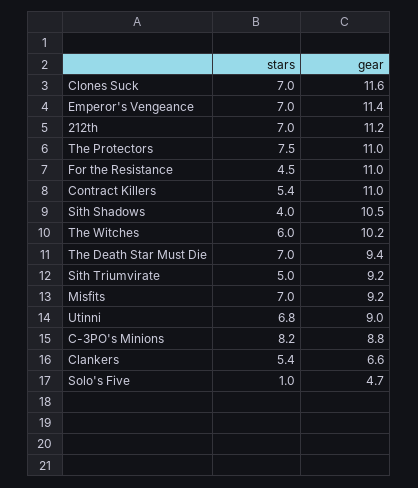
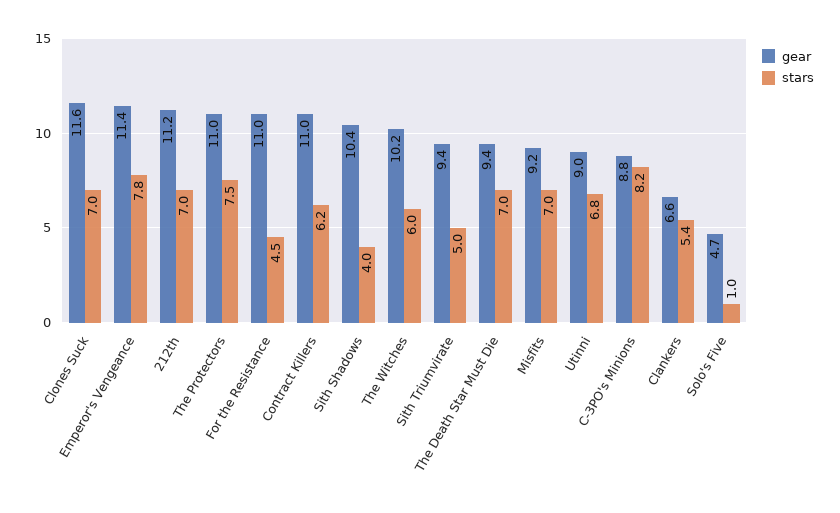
stars, Emperor's Vengeance: 7 -> 7.8
stars, Contract Killers: 5.4 -> 6.2
gear, Sith Shadows: 10.5 -> 10.4
gear, Sith Triumvirate: 9.2 -> 9.4

